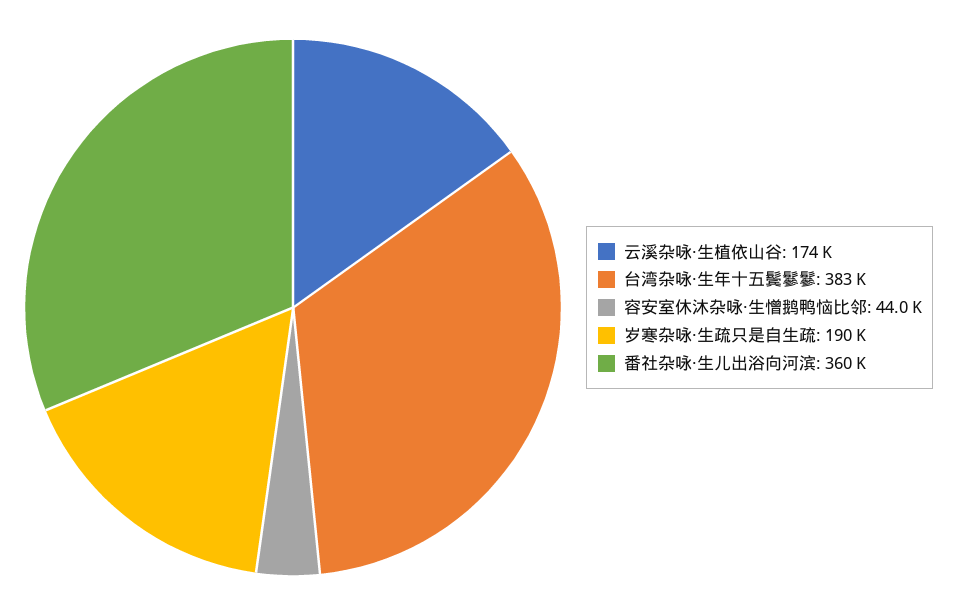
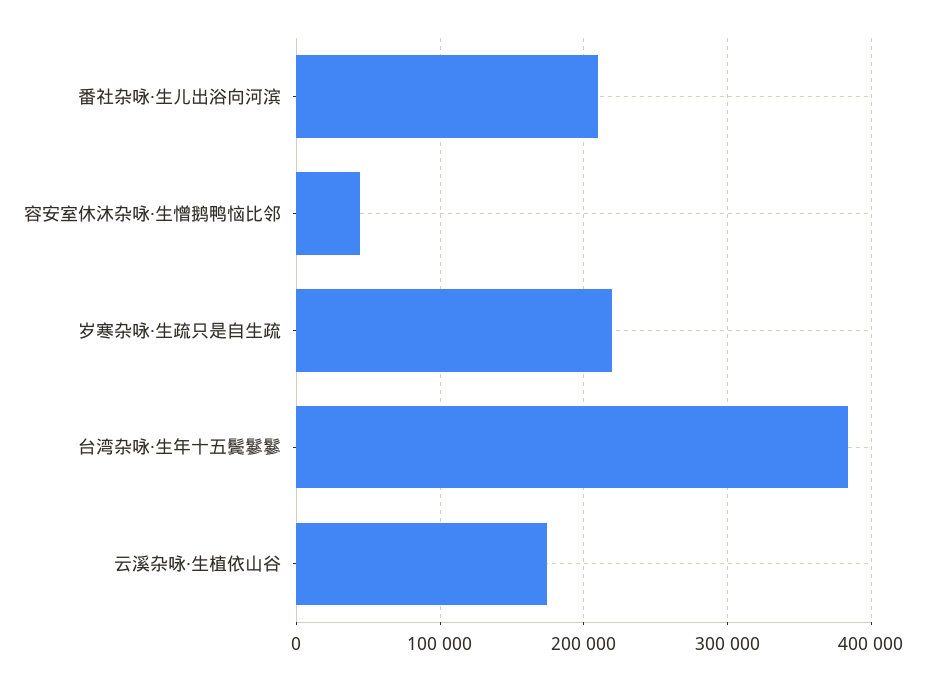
岁寒杂咏·生疏只是自生疏: 190000 -> 220000
番社杂咏·生儿出浴向河滨: 360000 -> 210000

